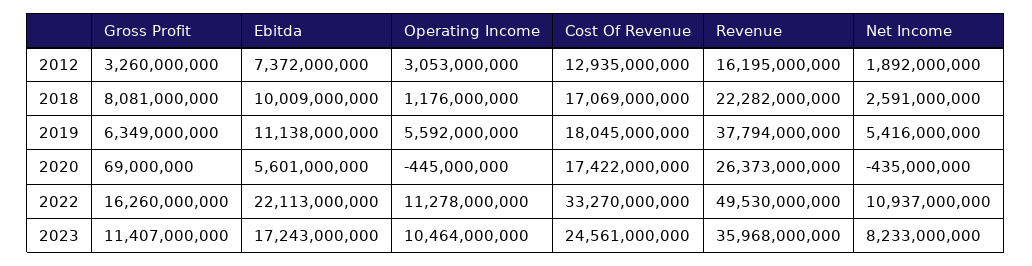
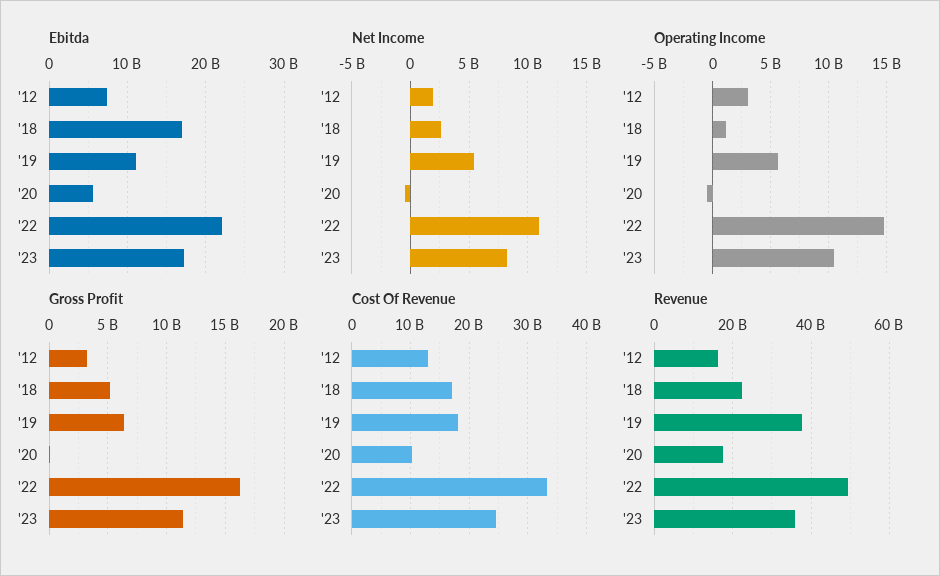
Gross Profit, 2018: 8081000000 -> 5000000000
Ebitda, 2018: 10009000000 -> 17000000000
Cost Of Revenue, 2020: 17422000000 -> 10000000000
Revenue, 2020: 26373000000 -> 18000000000
Operating Income, 2022: 11278000000 -> 15000000000

